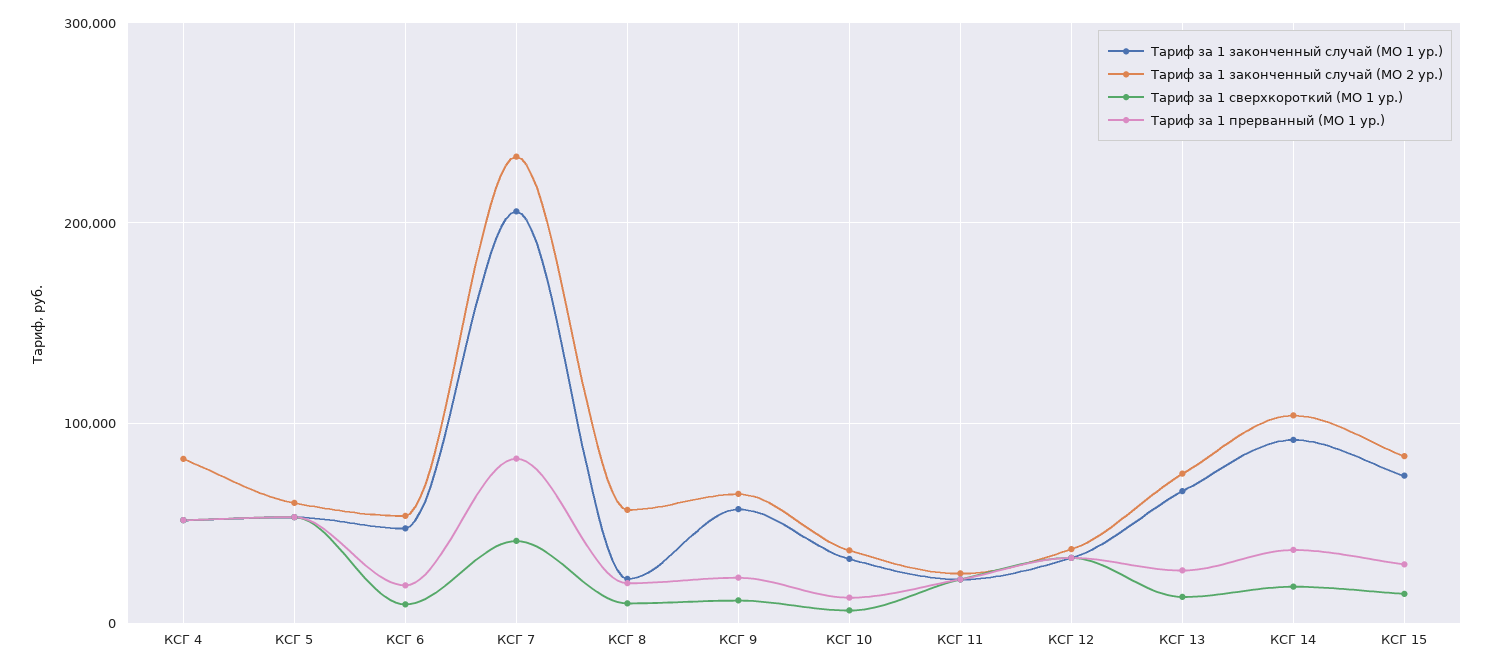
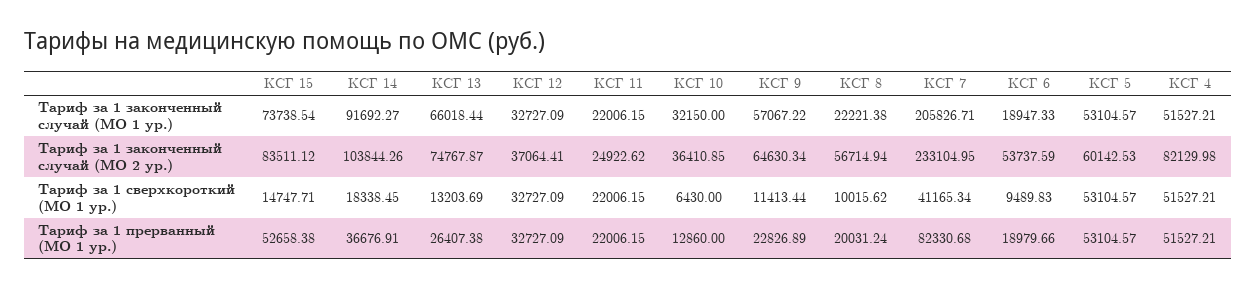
Тариф за 1 законченный случай (МО 1 ур.), КСГ 6: 50000 -> 18947.33
Тариф за 1 прерванный (МО 1 ур.), КСГ 15: 30000 -> 52658.38

